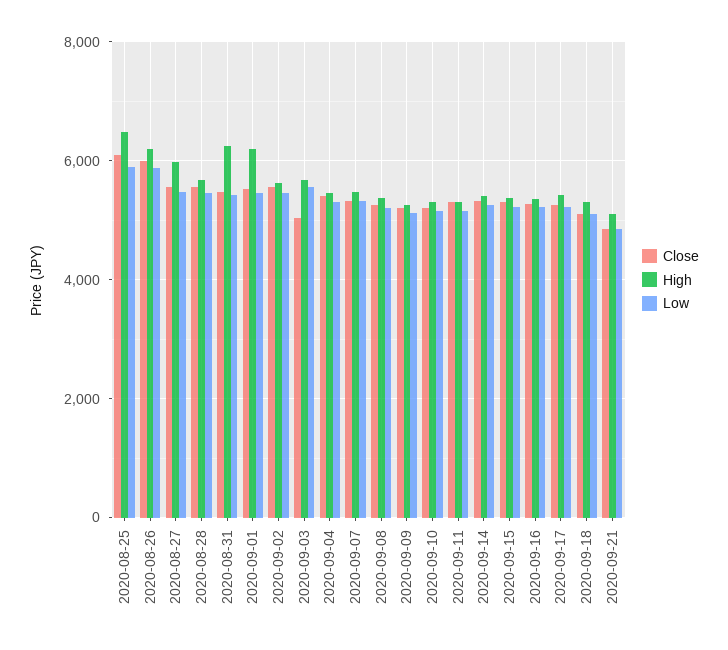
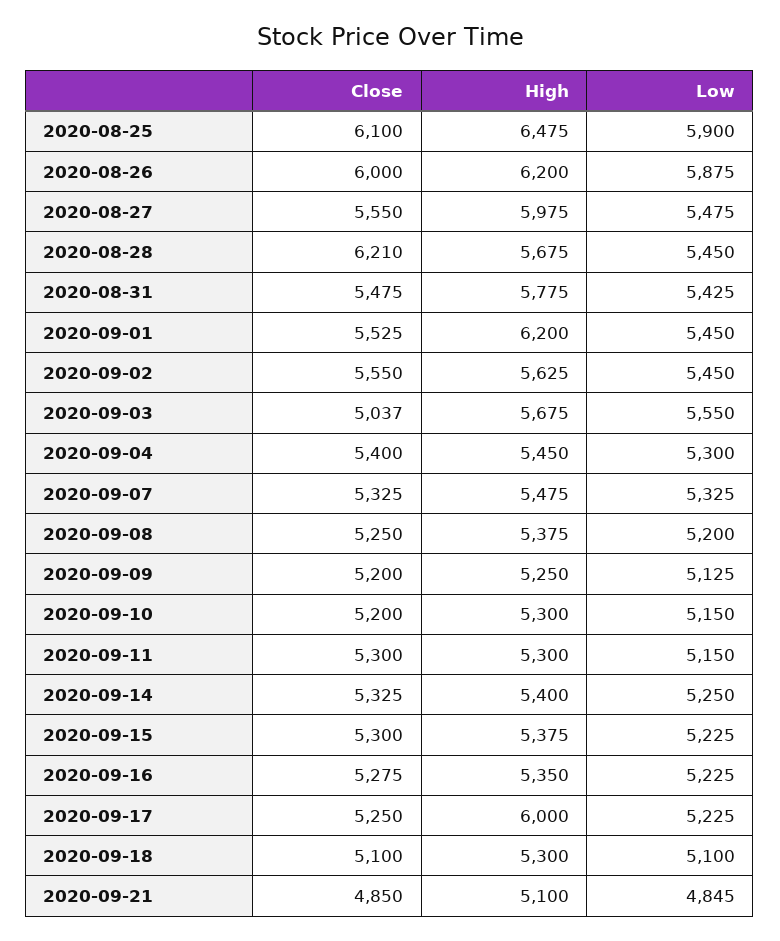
Close, 2020-08-28: 5600 -> 6210
High, 2020-08-31: 6200 -> 5775
High, 2020-09-17: 5400 -> 6000

